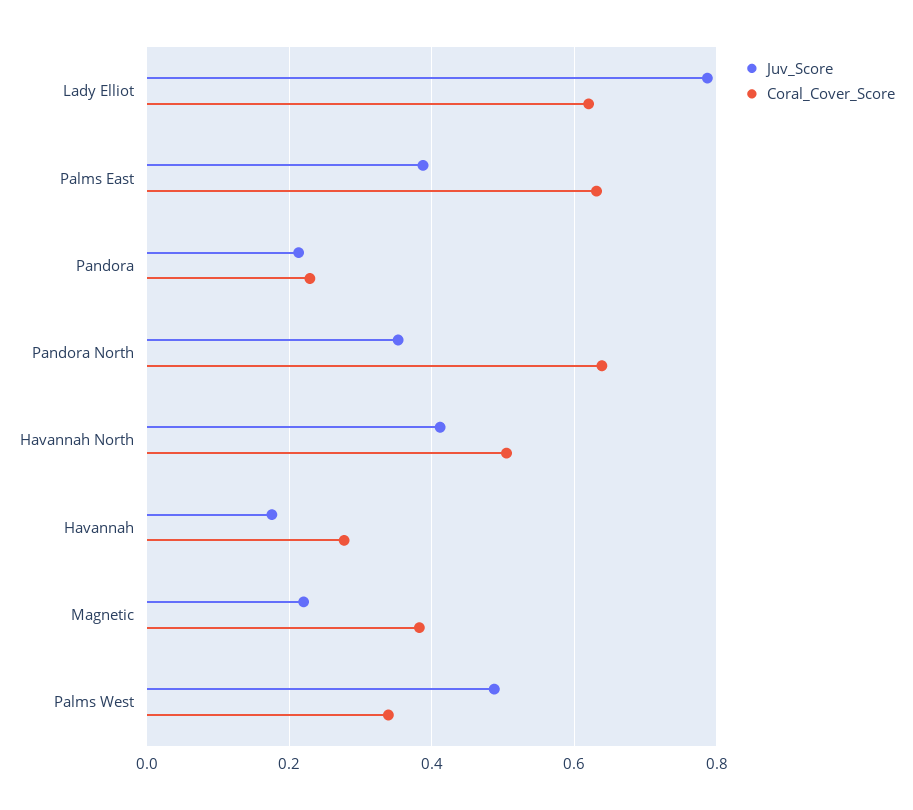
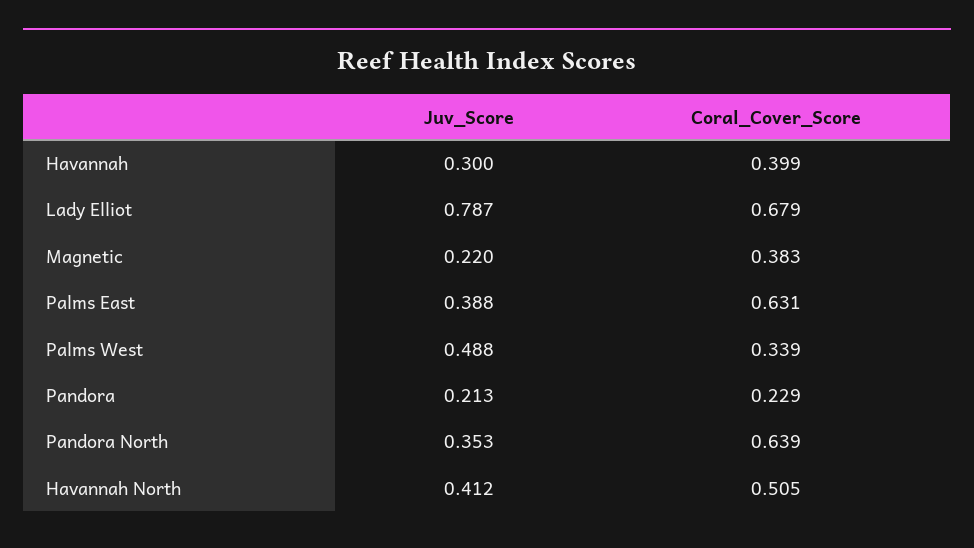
Coral_Cover_Score, Lady Elliot: 0.62 -> 0.679
Juv_Score, Havannah: 0.18 -> 0.3
Coral_Cover_Score, Havannah: 0.28 -> 0.399

